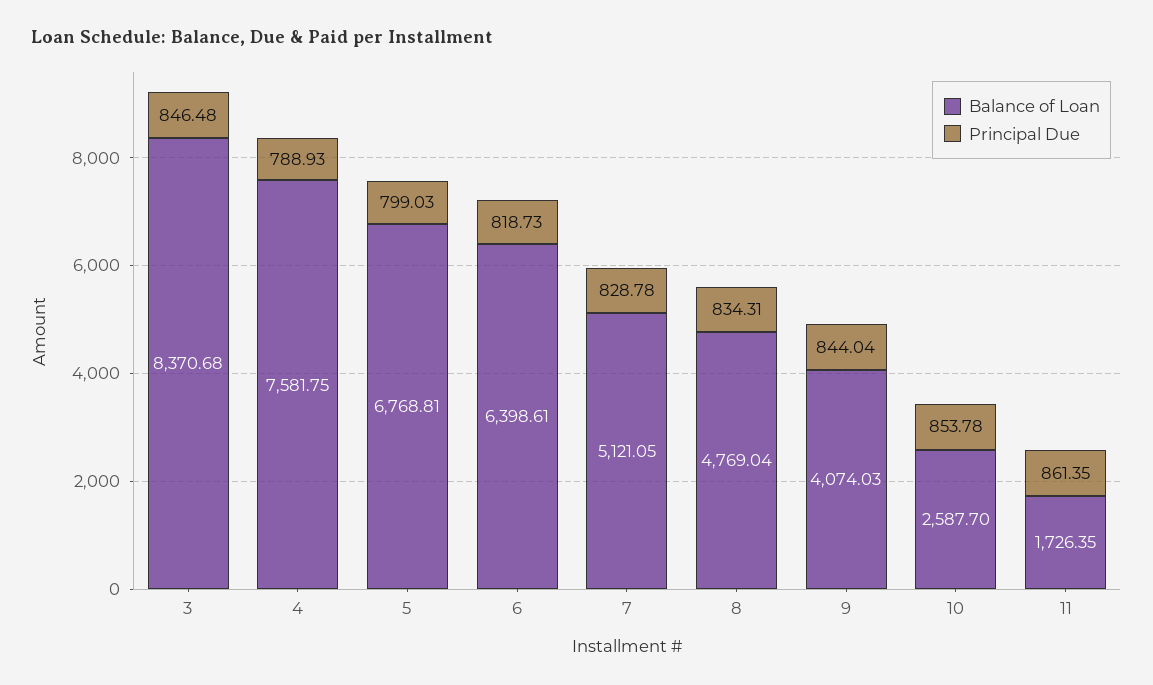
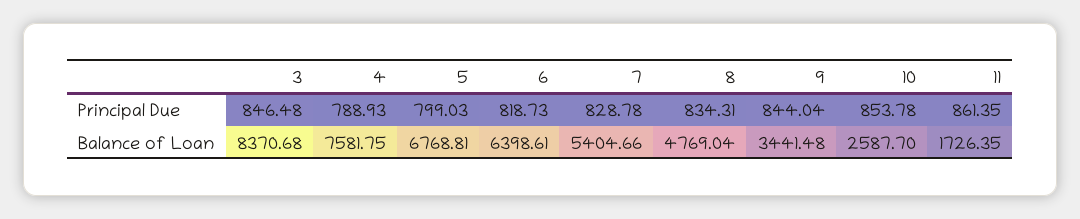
Balance of Loan, 7: 5121.05 -> 5404.66
Balance of Loan, 9: 4074.03 -> 3441.48

